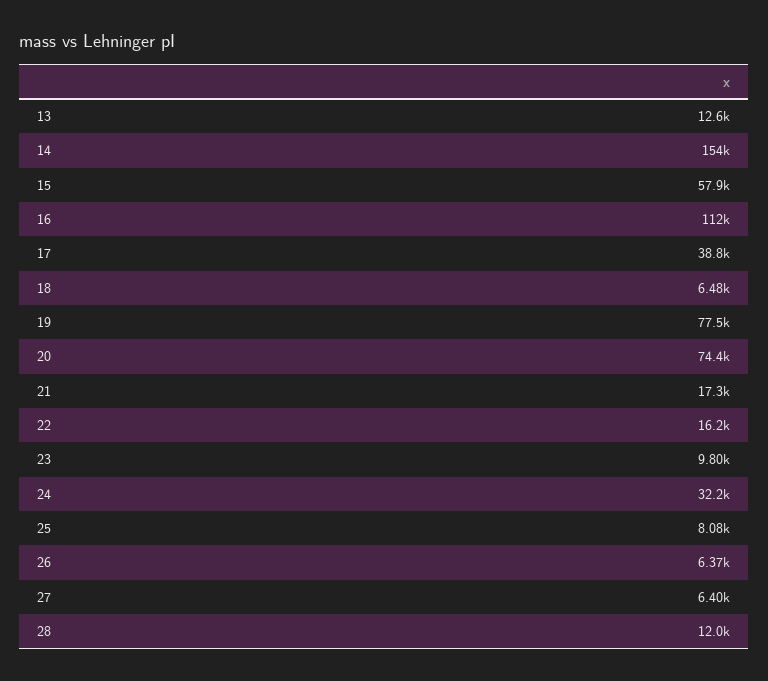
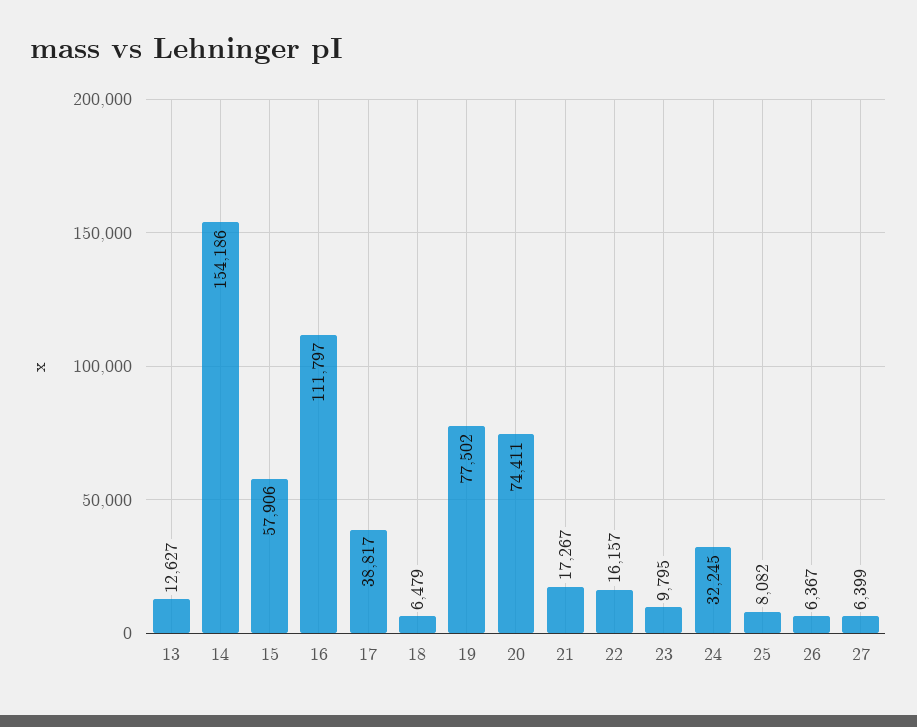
28: 12000 -> none

